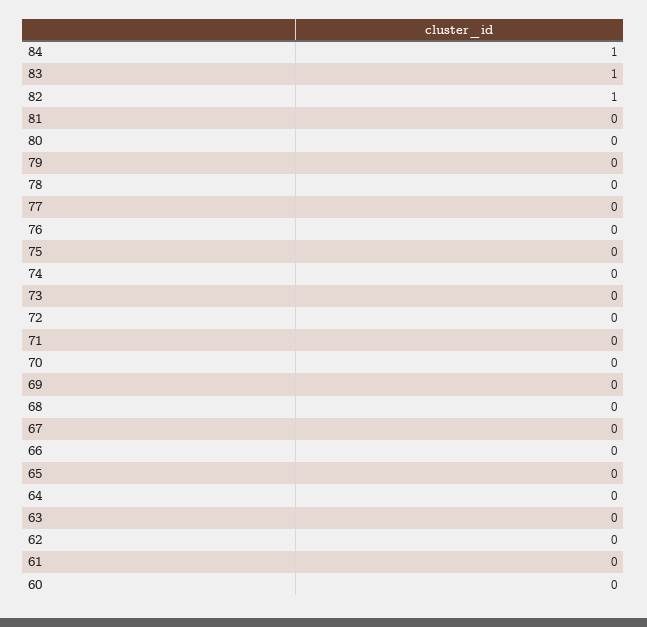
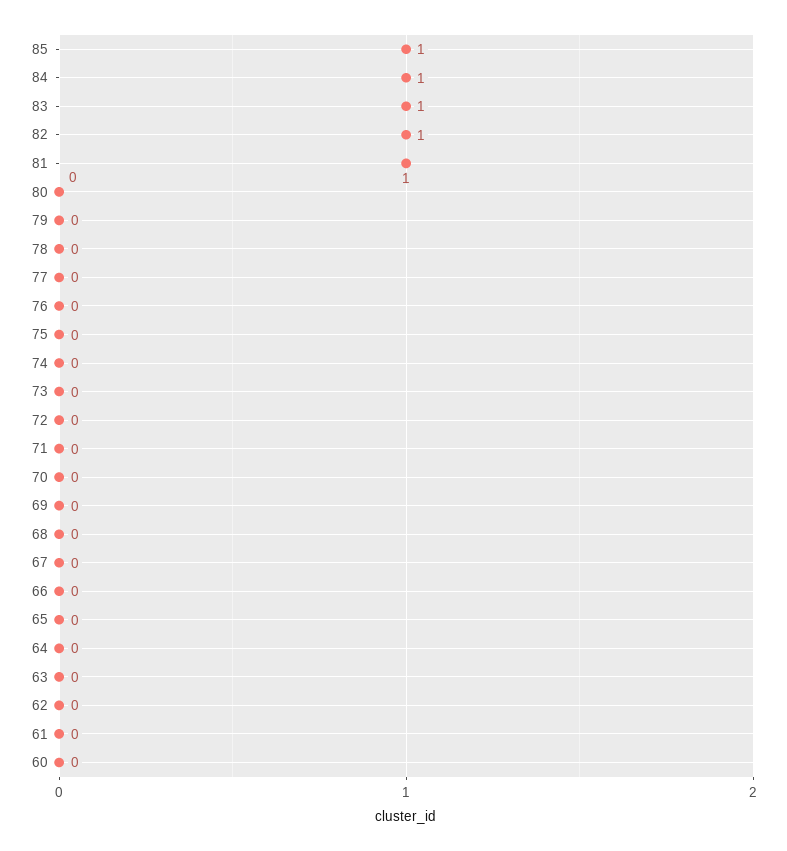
81: 0 -> 1
85: none -> 1

